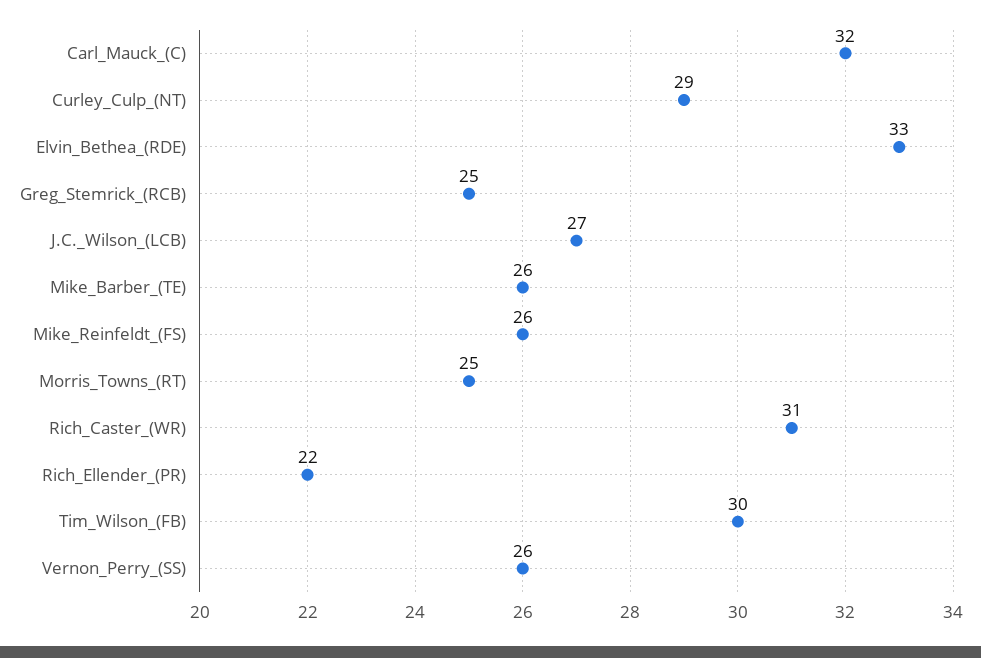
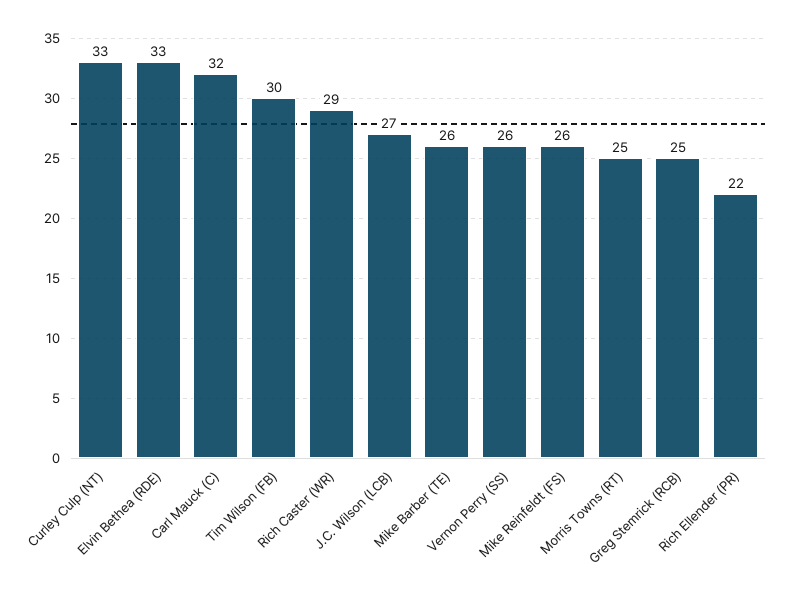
Curley_Culp_(NT): 29 -> 33
Rich_Caster_(WR): 31 -> 29

